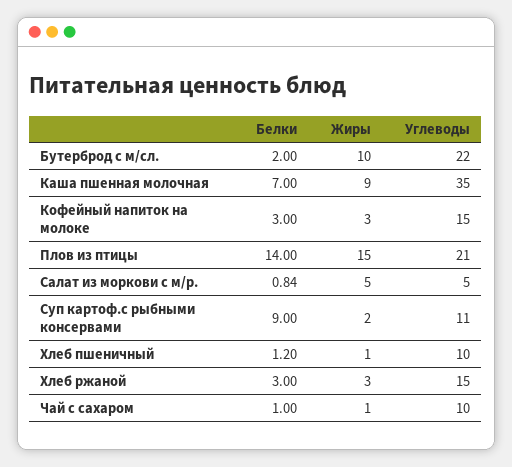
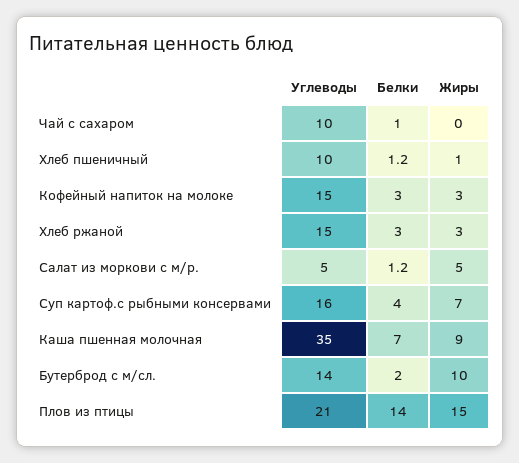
Углеводы, Бутерброд с м/сл.: 22 -> 14
Белки, Салат из моркови с м/р.: 0.84 -> 1.2
Белки, Суп картоф.с рыбными консервами: 9 -> 4
Жиры, Суп картоф.с рыбными консервами: 2 -> 7
Углеводы, Суп картоф.с рыбными консервами: 11 -> 16
Жиры, Чай с сахаром: 1 -> 0

